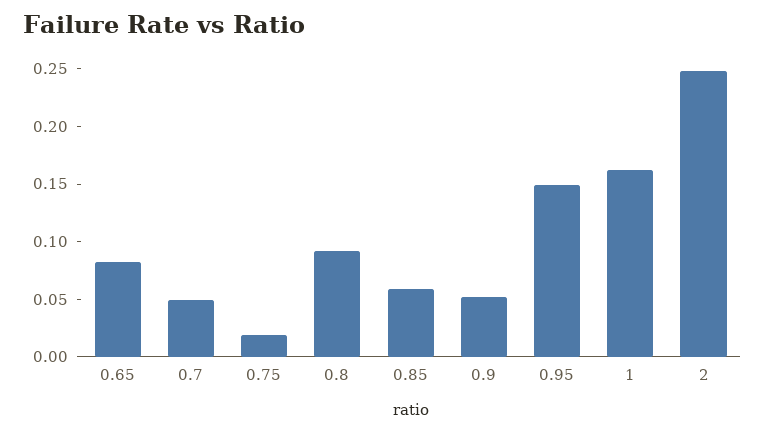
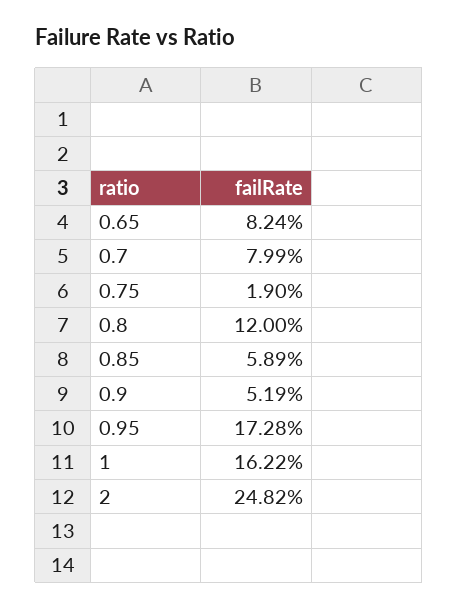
0.7: 0.05 -> 0.0799
0.8: 0.09 -> 0.12
0.95: 0.15 -> 0.1728

